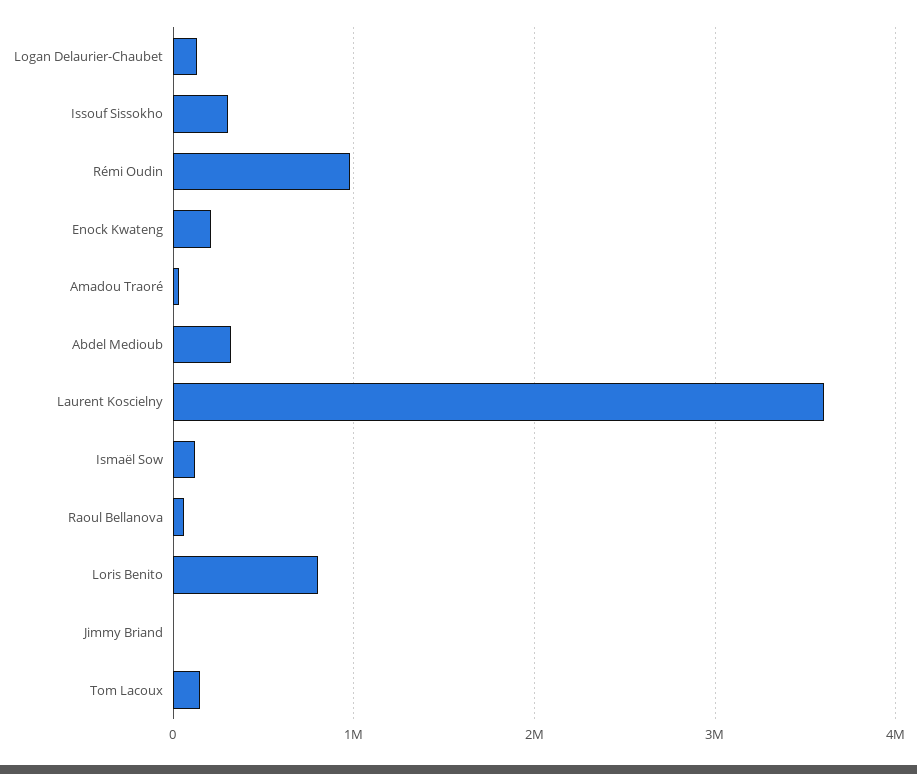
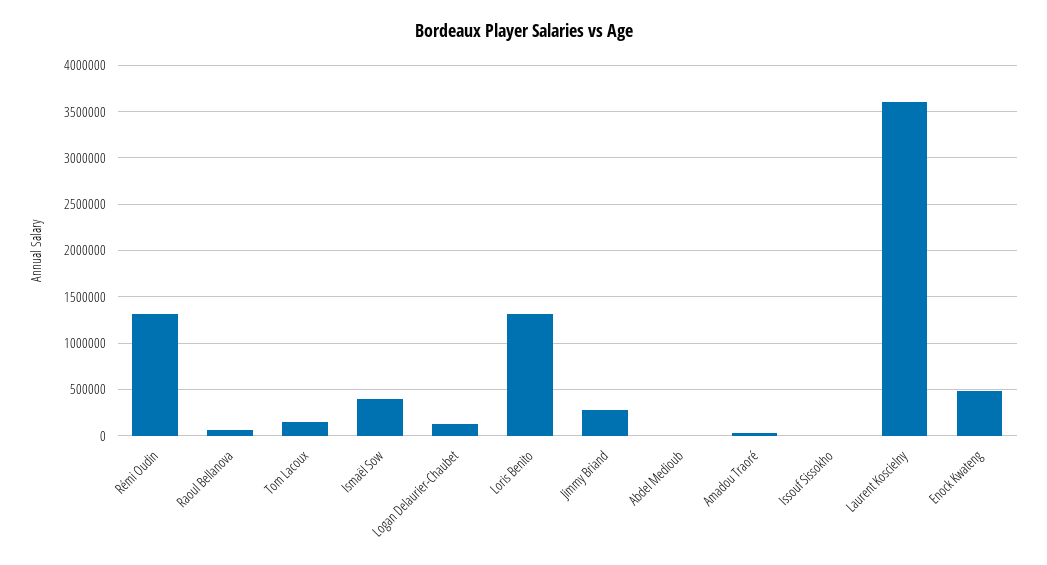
Issouf Sissokho: 300000 -> 0
Rémi Oudin: 1000000 -> 1300000
Enock Kwateng: 200000 -> 500000
Abdel Medioub: 300000 -> 0
Ismaël Sow: 100000 -> 400000
Loris Benito: 800000 -> 1300000
Jimmy Briand: 0 -> 300000

